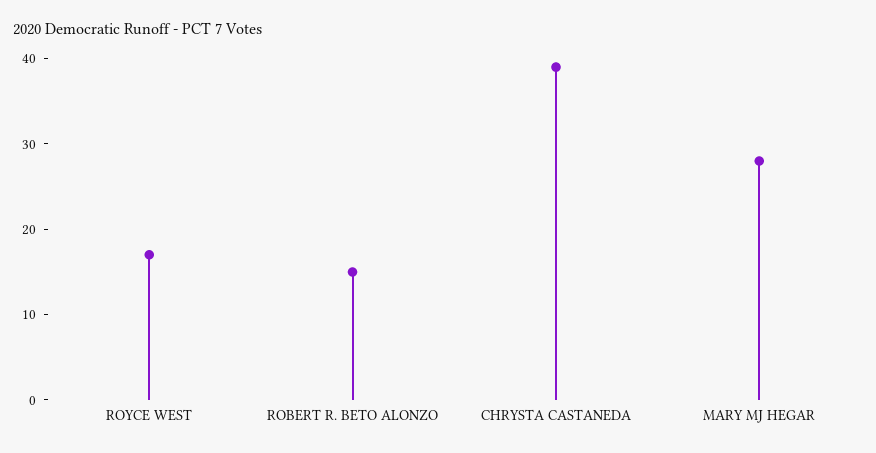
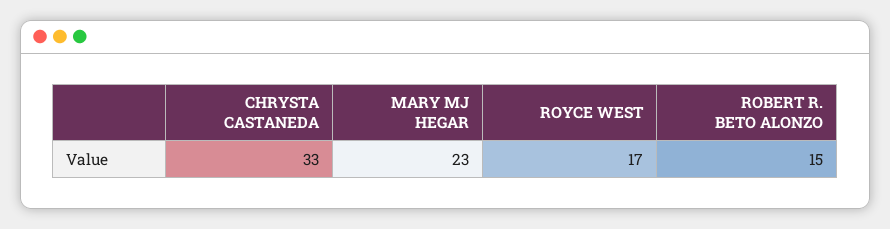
CHRYSTA CASTANEDA: 39 -> 33
MARY MJ HEGAR: 28 -> 23

